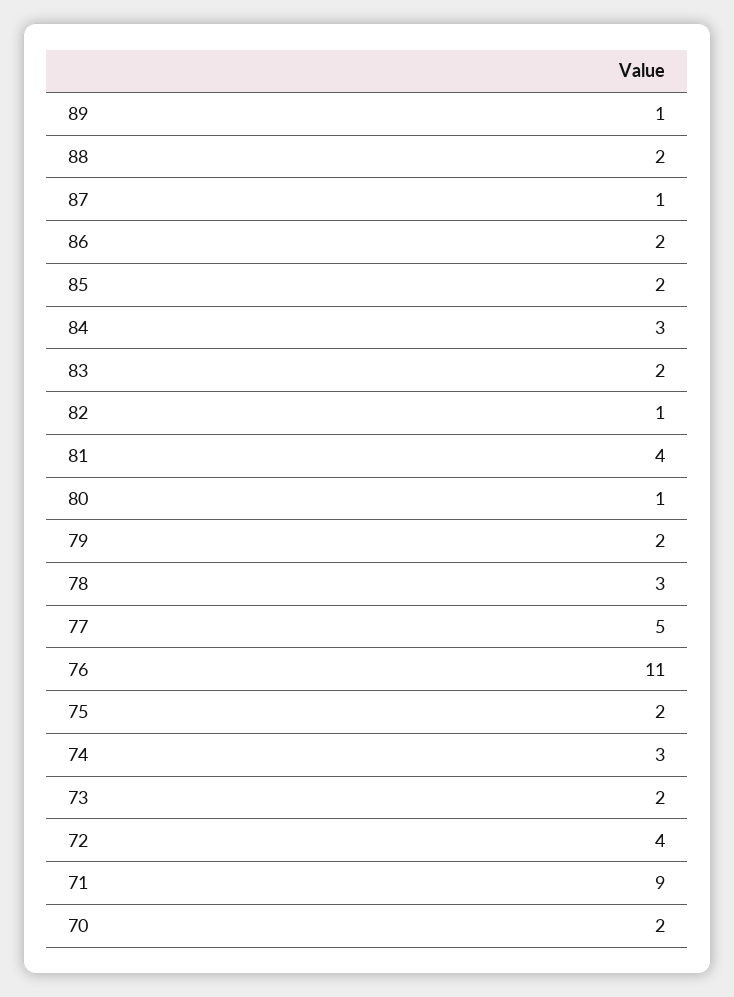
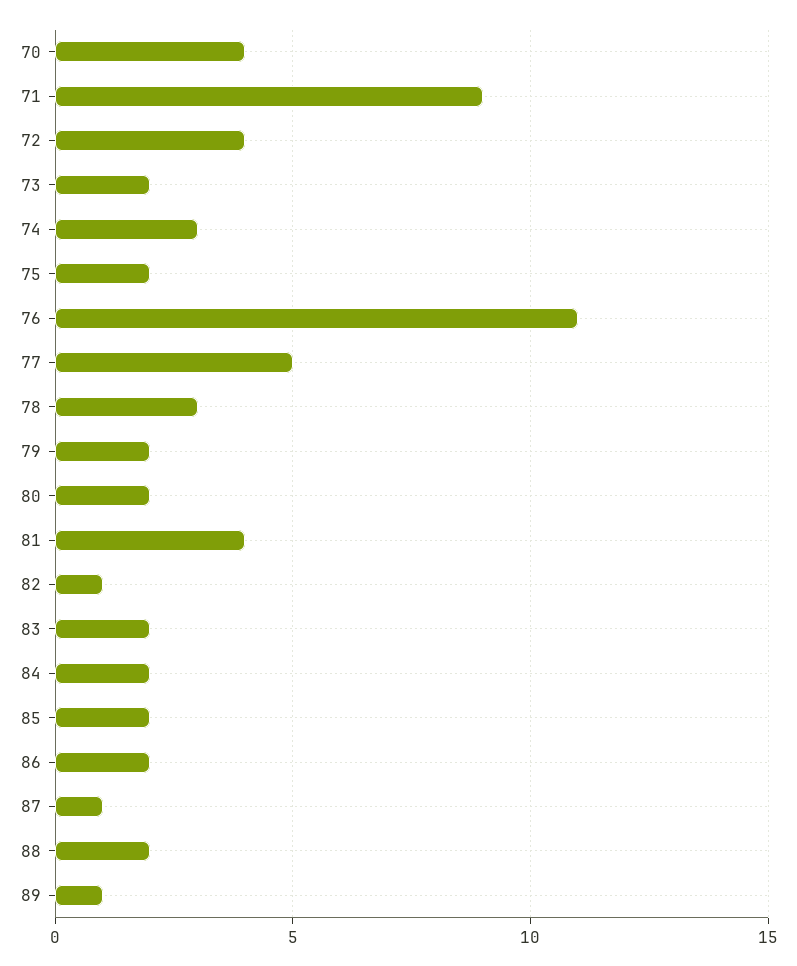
84: 3 -> 2
80: 1 -> 2
70: 2 -> 4

